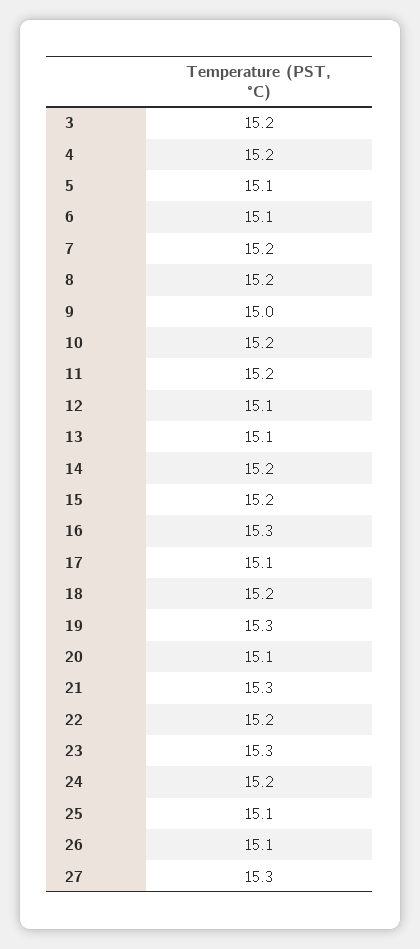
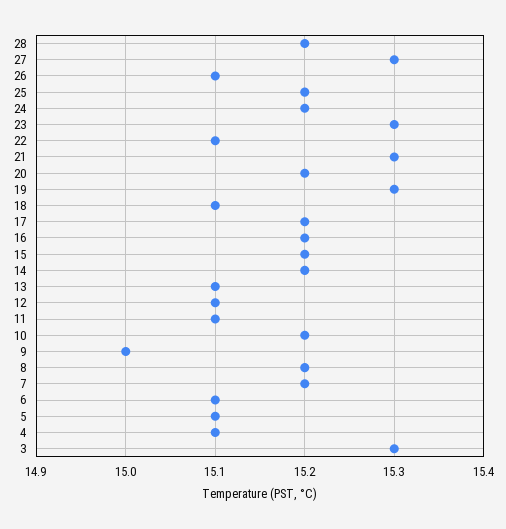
3: 15.2 -> 15.3
4: 15.2 -> 15.1
11: 15.2 -> 15.1
16: 15.3 -> 15.2
17: 15.1 -> 15.2
18: 15.2 -> 15.1
20: 15.1 -> 15.2
22: 15.2 -> 15.1
25: 15.1 -> 15.2
28: none -> 15.2

